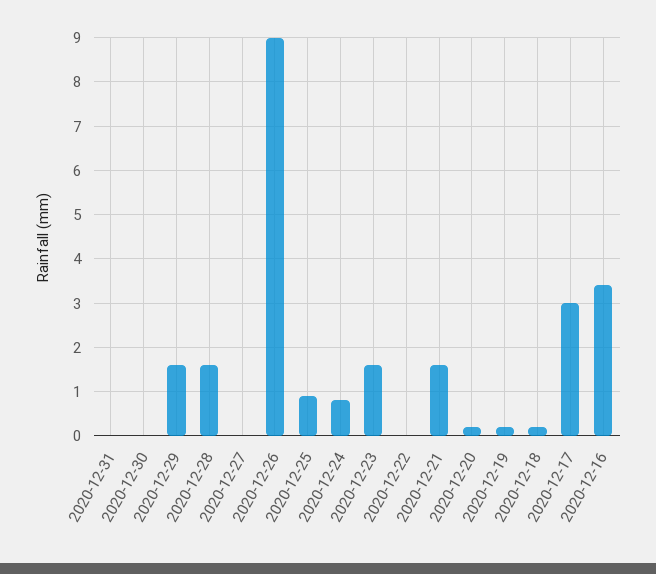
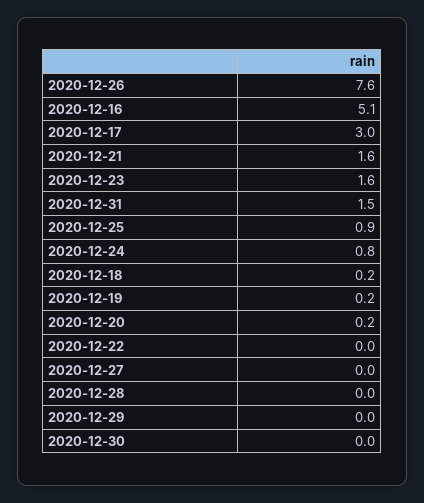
2020-12-31: 0 -> 1.5
2020-12-29: 1.5 -> 0
2020-12-28: 1.5 -> 0
2020-12-26: 9 -> 7.6
2020-12-16: 3.5 -> 5.1

